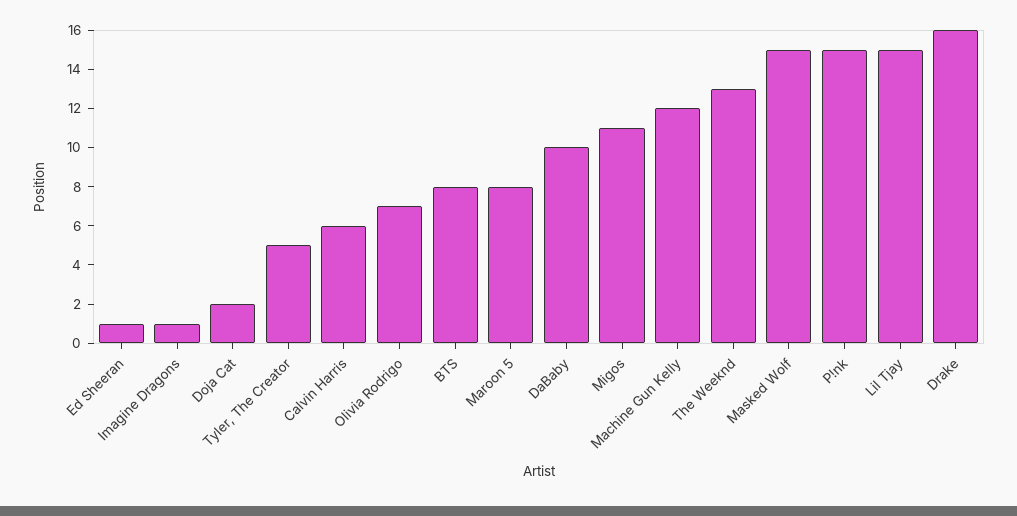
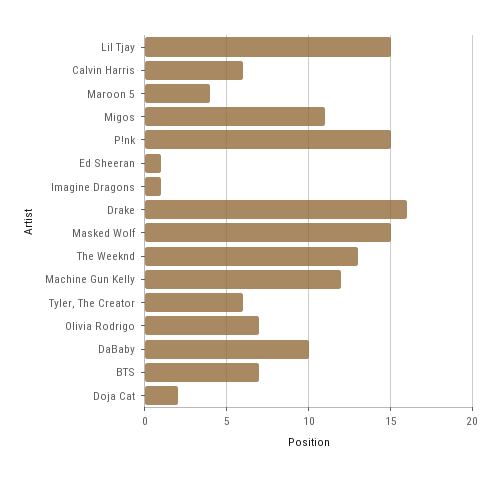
Tyler, The Creator: 5 -> 6
BTS: 8 -> 7
Maroon 5: 8 -> 4

